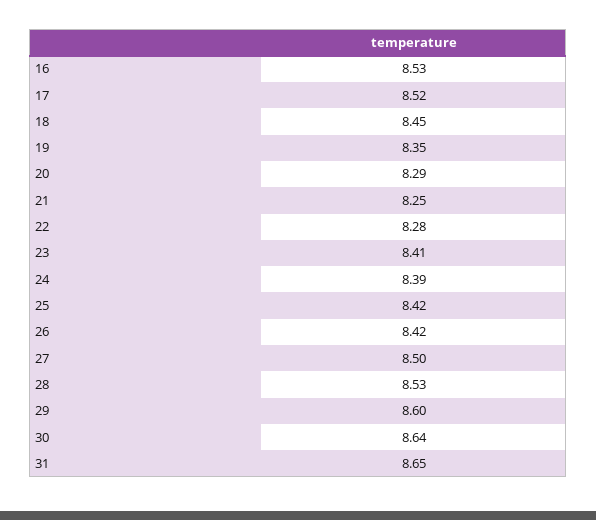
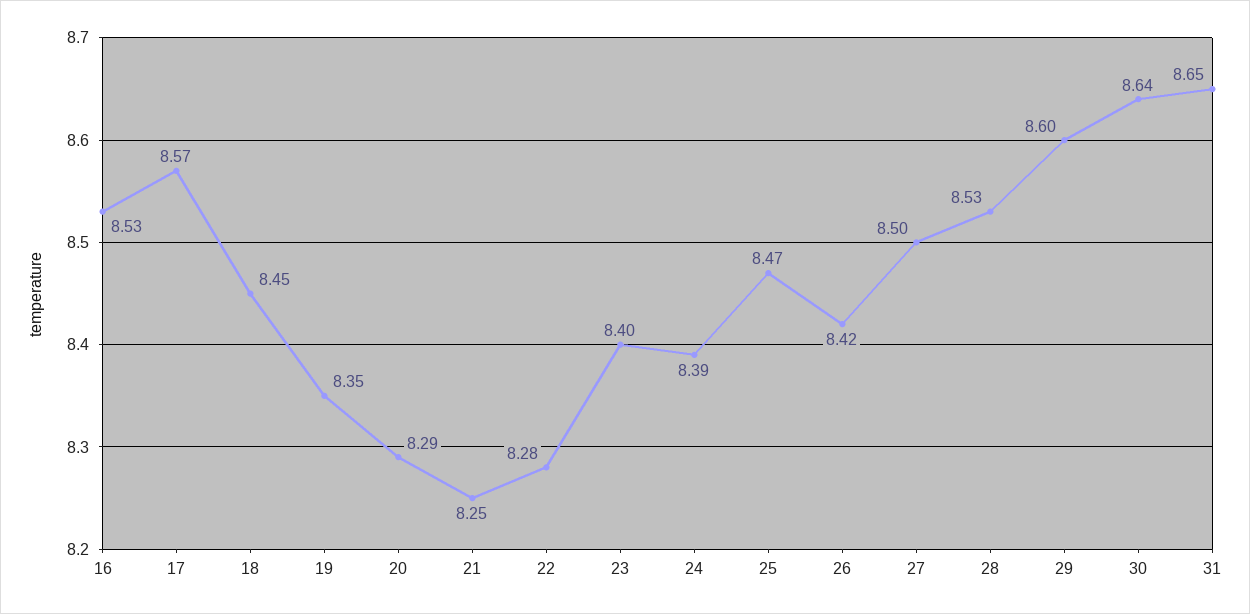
17: 8.52 -> 8.57
23: 8.41 -> 8.4
25: 8.42 -> 8.47

